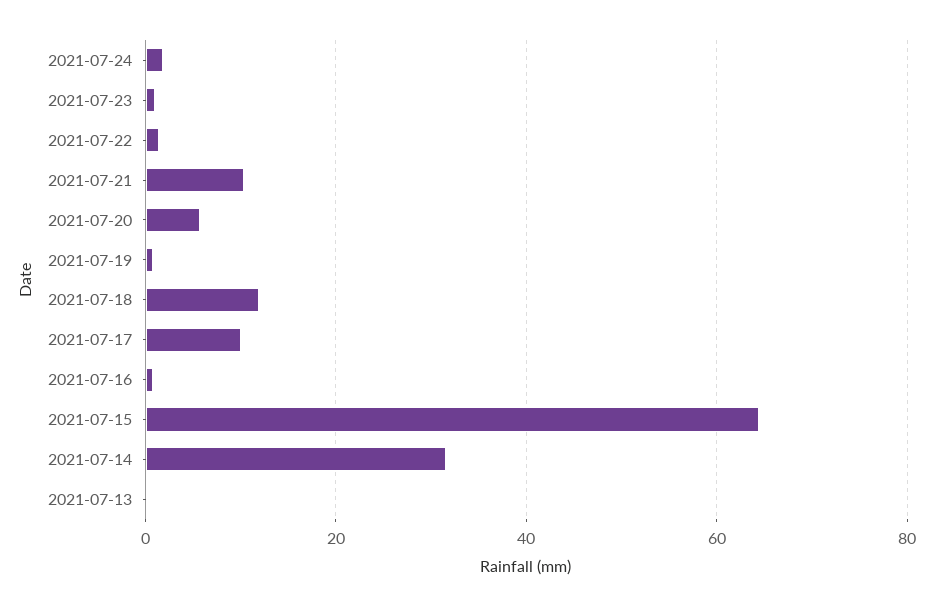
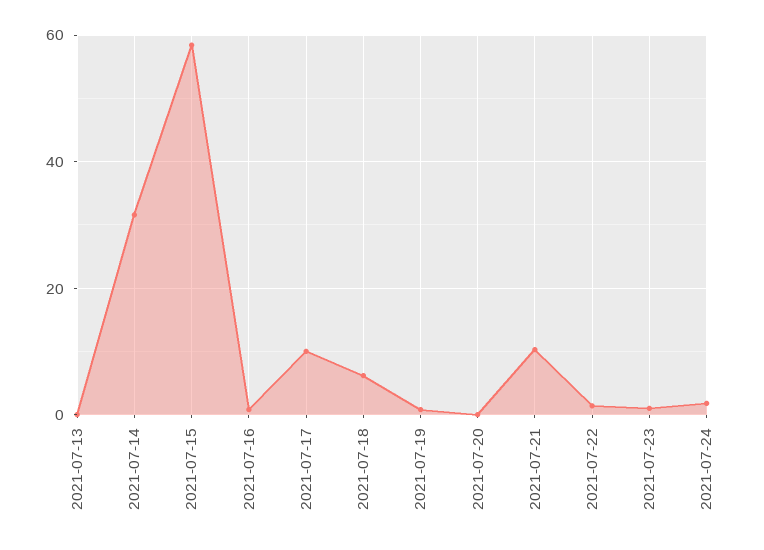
2021-07-20: 6 -> 0
2021-07-18: 12 -> 6
2021-07-15: 64 -> 58

